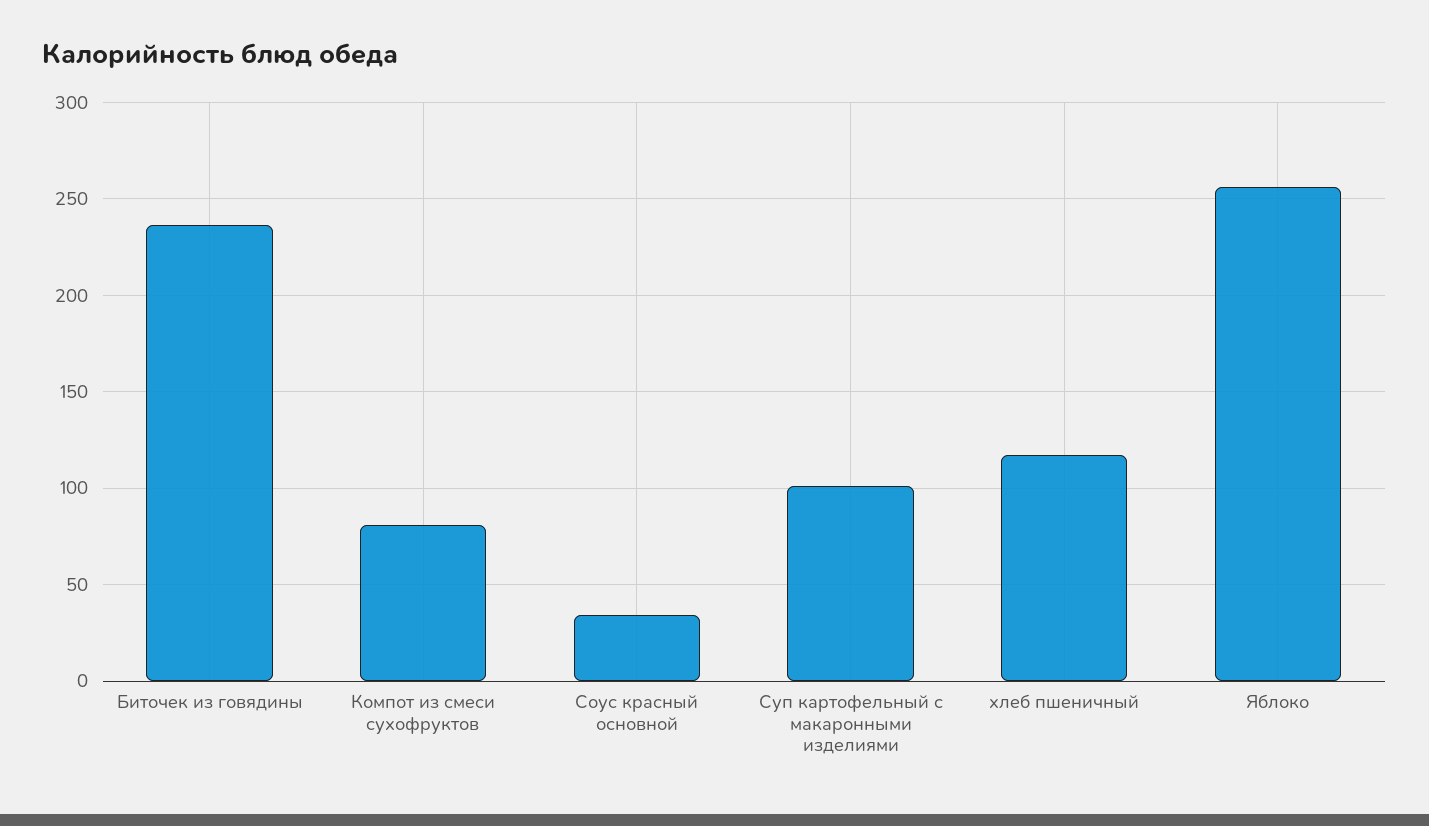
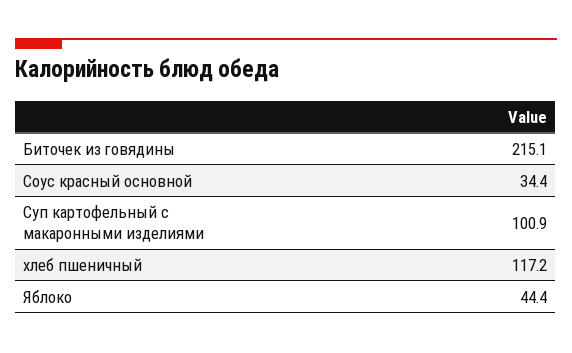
Биточек из говядины: 235 -> 215.1
Компот из смеси сухофруктов: 80 -> none
Яблоко: 255 -> 44.4

